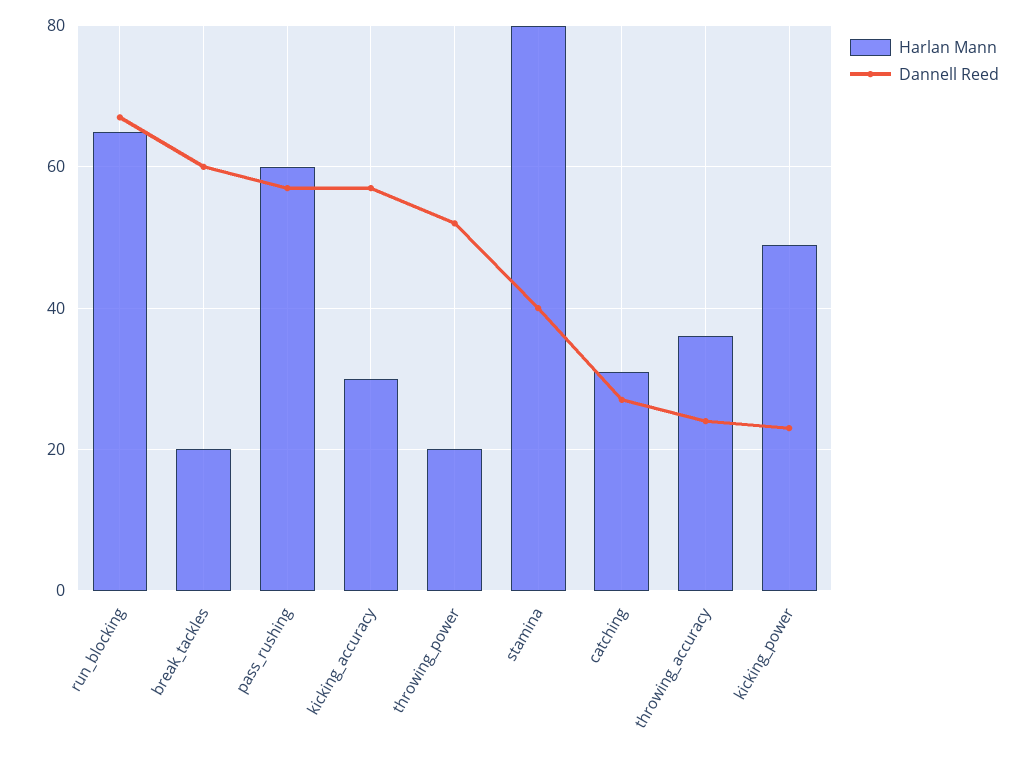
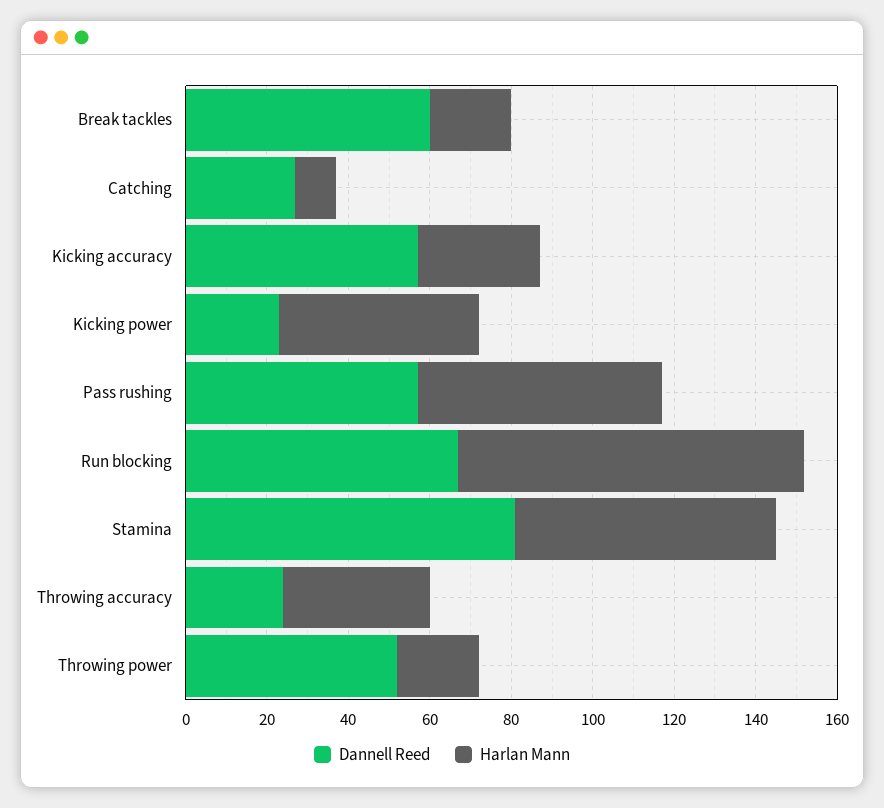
Harlan Mann, run_blocking: 65 -> 85
Harlan Mann, stamina: 80 -> 65
Dannell Reed, stamina: 40 -> 80
Harlan Mann, catching: 30 -> 10

